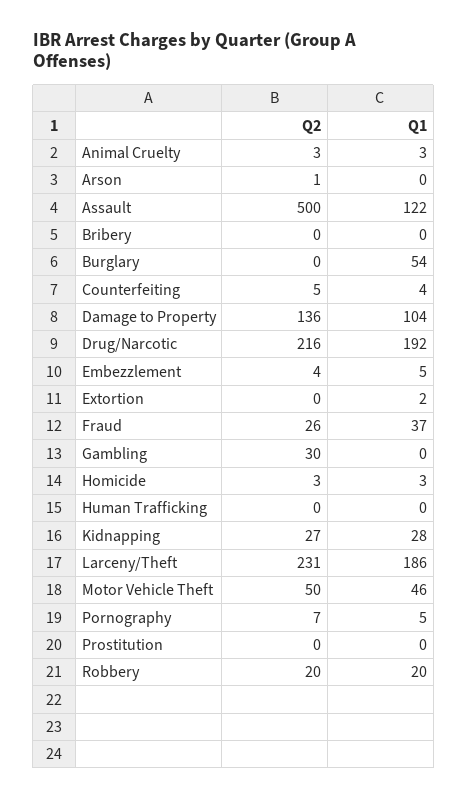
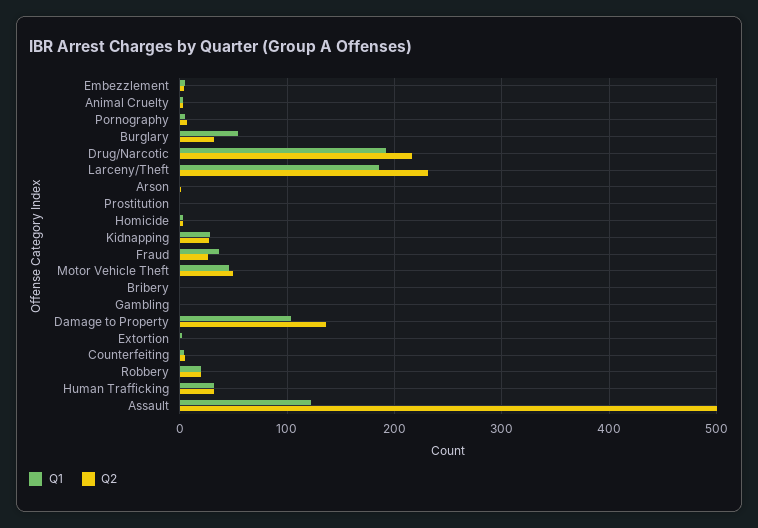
Q2, Burglary: 0 -> 30
Q2, Gambling: 30 -> 0
Q2, Human Trafficking: 0 -> 30
Q1, Human Trafficking: 0 -> 30

